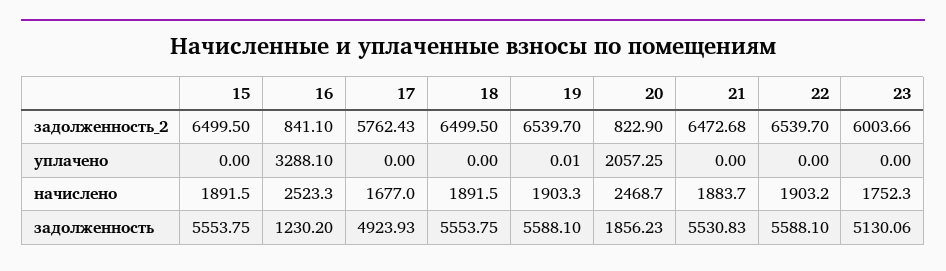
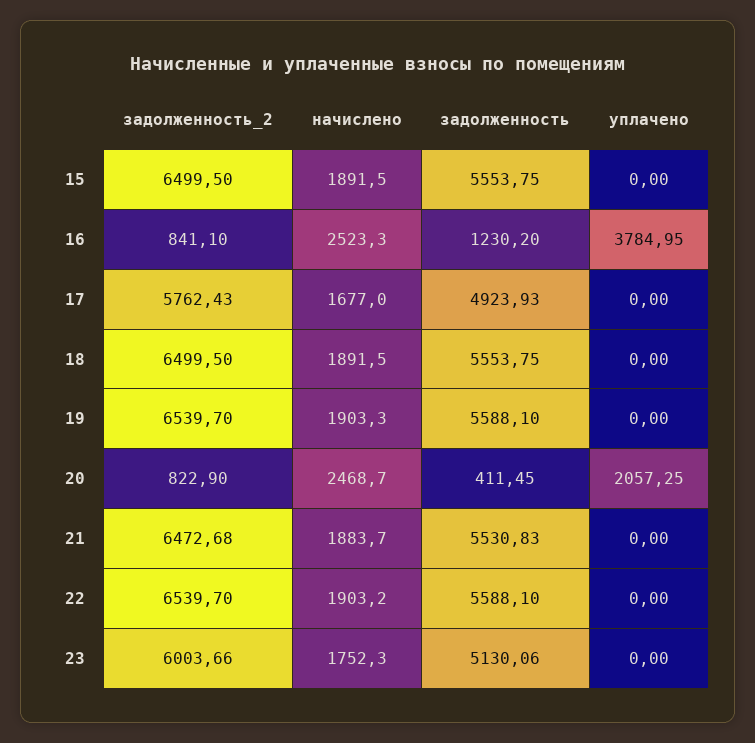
16, уплачено: 3288.1 -> 3784.95
19, уплачено: 0.01 -> 0
20, задолженность: 1856.23 -> 411.45

